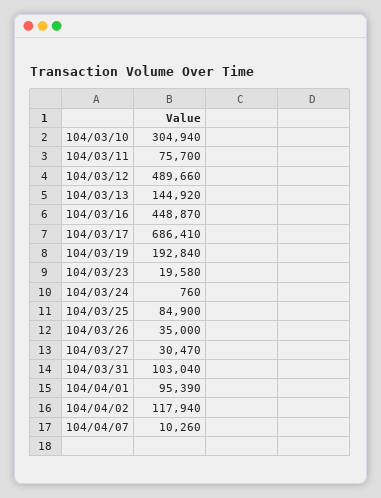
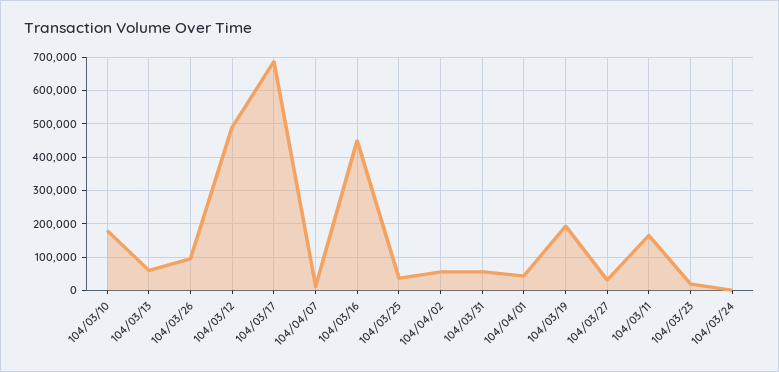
104/03/10: 304940 -> 180000
104/03/11: 75700 -> 160000
104/03/13: 144920 -> 60000
104/03/25: 84900 -> 40000
104/03/26: 35000 -> 100000
104/03/31: 103040 -> 60000
104/04/01: 95390 -> 40000
104/04/02: 117940 -> 60000

